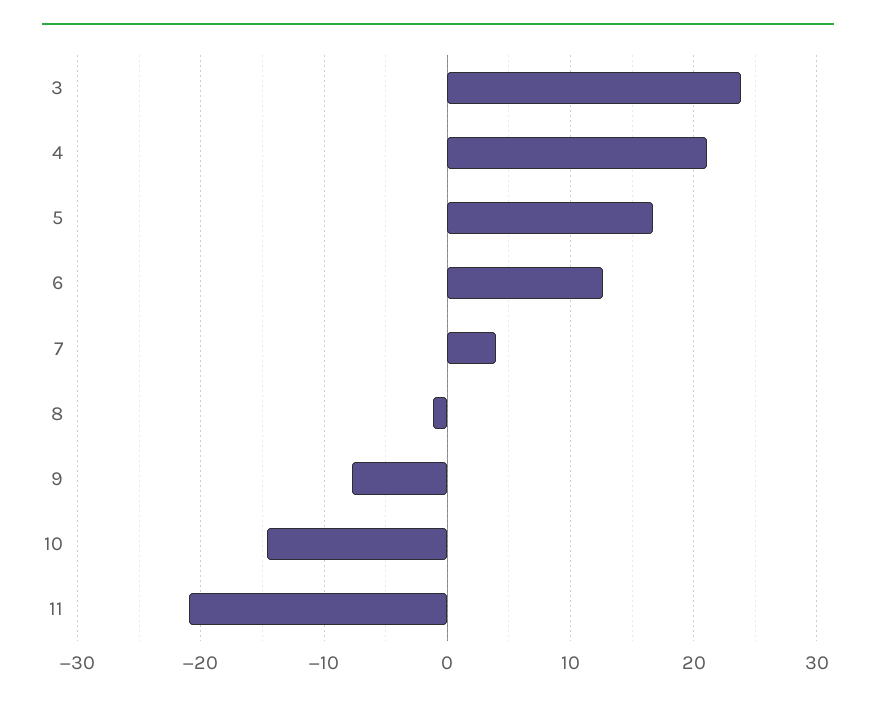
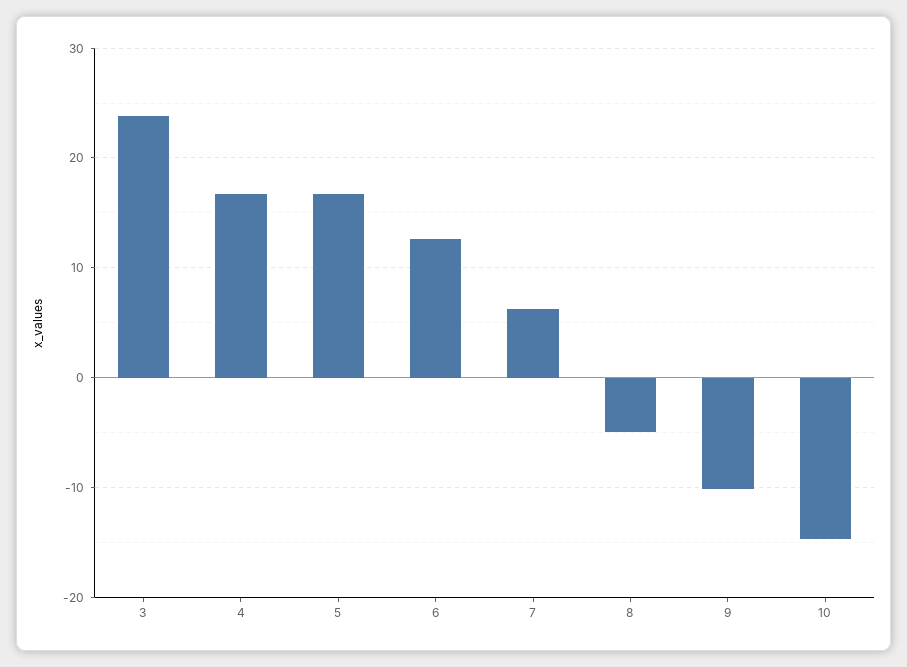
4: 21 -> 17
7: 4 -> 6
8: -1 -> -5
9: -8 -> -10
11: -21 -> none

